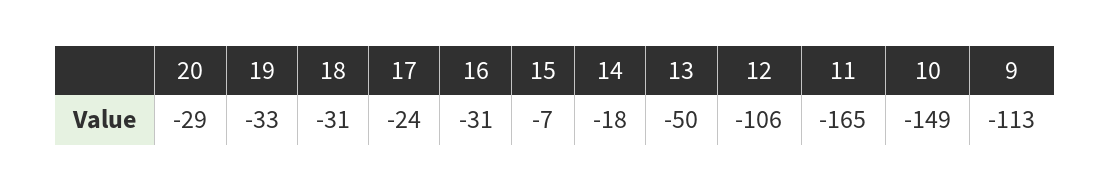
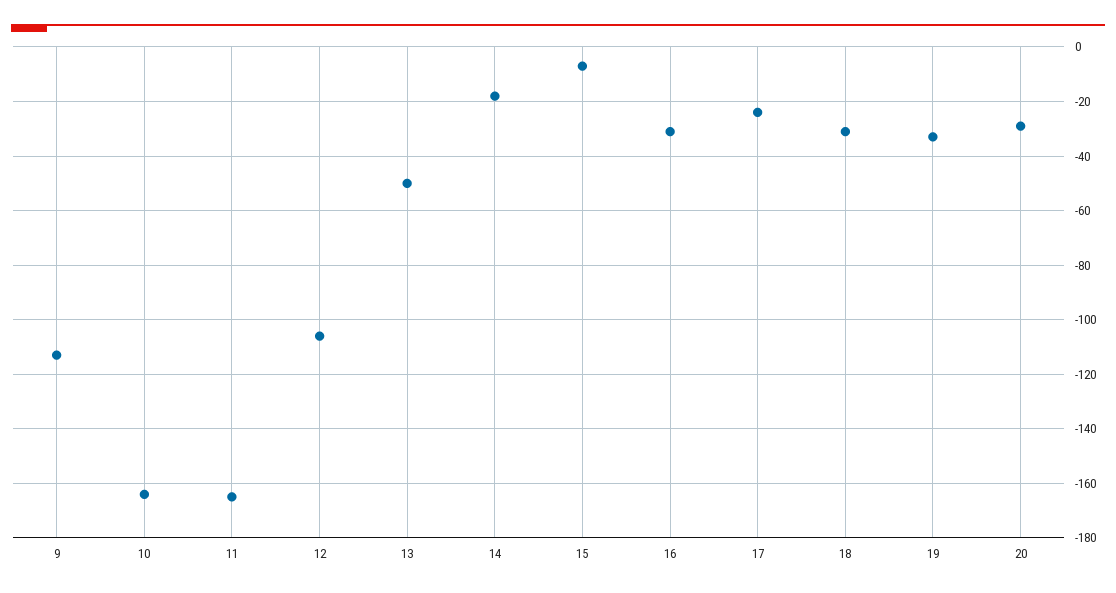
10: -149 -> -165

